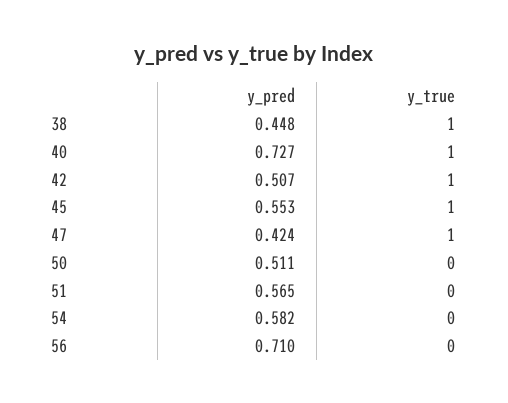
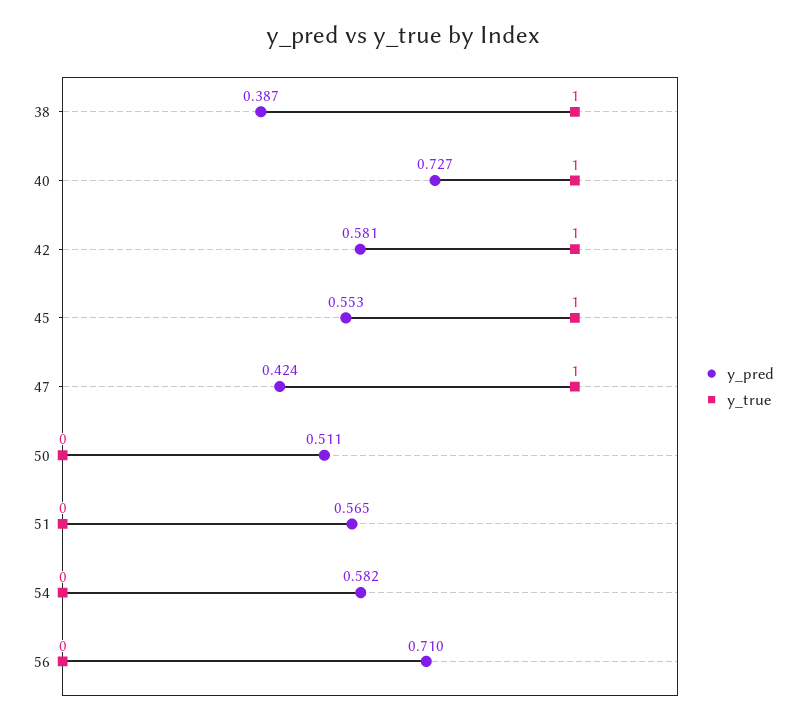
y_pred, 38: 0.448 -> 0.387
y_pred, 42: 0.507 -> 0.581

